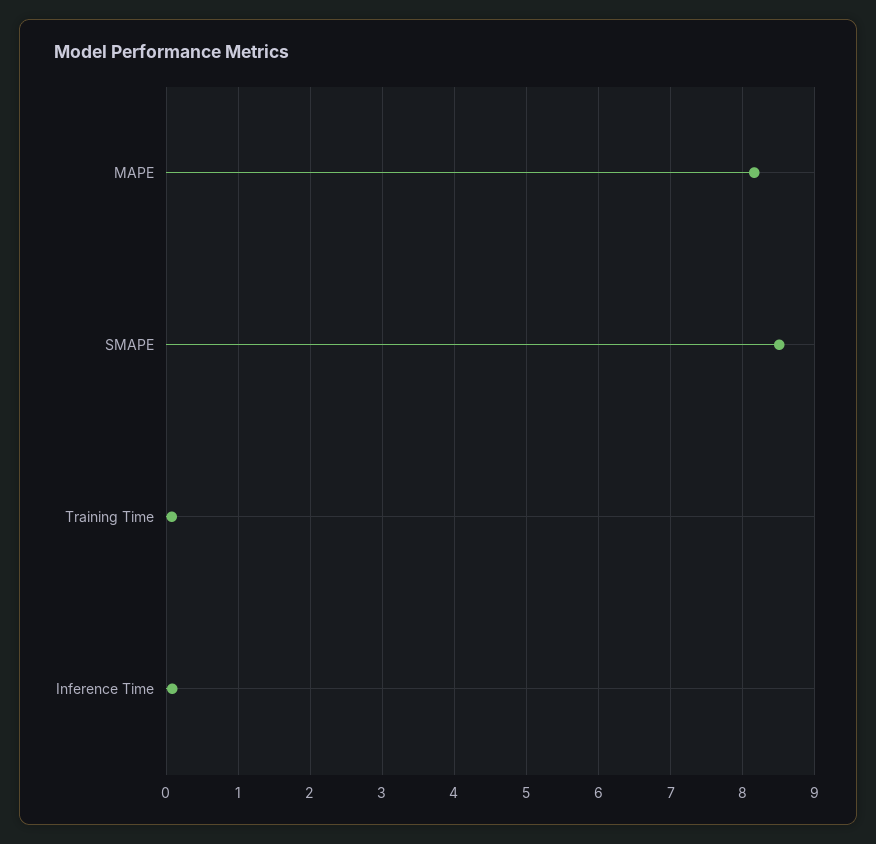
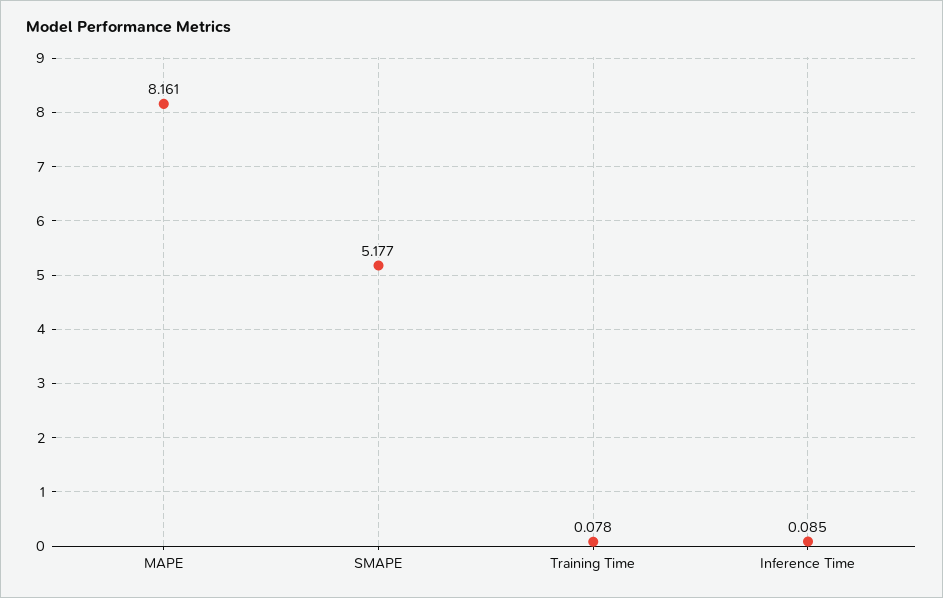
SMAPE: 8.5 -> 5.177

